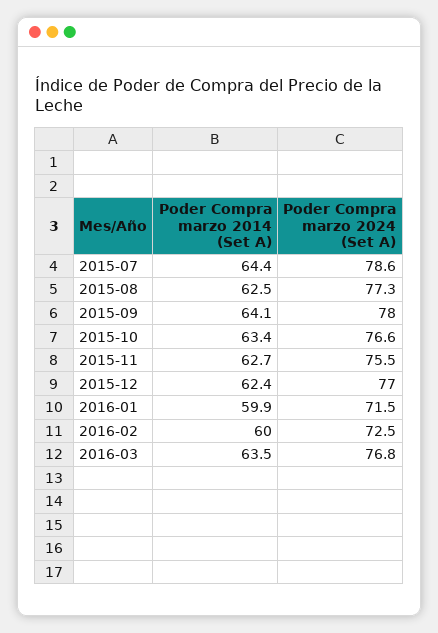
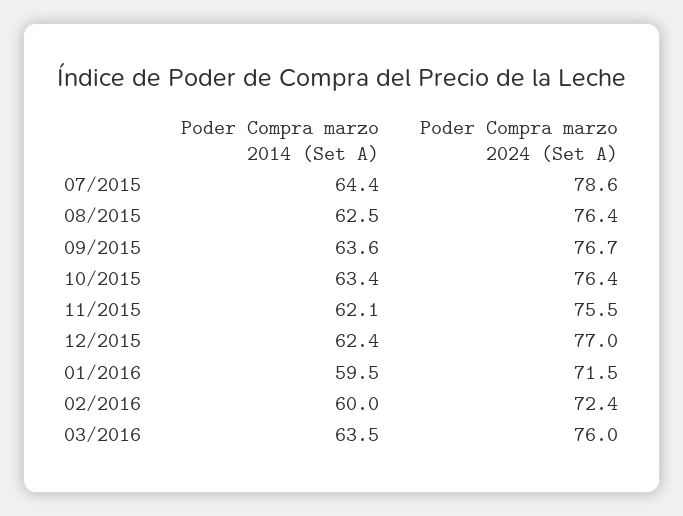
Poder Compra marzo 2024 (Set A), 2015-08: 77.3 -> 76.4
Poder Compra marzo 2014 (Set A), 2015-09: 64.1 -> 63.6
Poder Compra marzo 2024 (Set A), 2015-09: 78 -> 76.7
Poder Compra marzo 2024 (Set A), 2015-10: 76.6 -> 76.4
Poder Compra marzo 2014 (Set A), 2015-11: 62.7 -> 62.1
Poder Compra marzo 2014 (Set A), 2016-01: 59.9 -> 59.5
Poder Compra marzo 2024 (Set A), 2016-02: 72.5 -> 72.4
Poder Compra marzo 2024 (Set A), 2016-03: 76.8 -> 76

